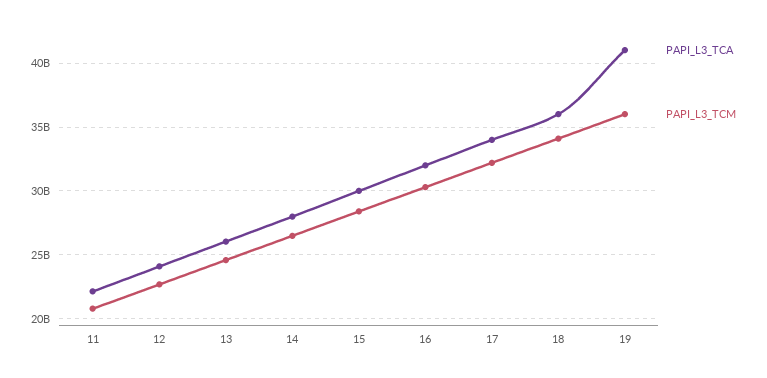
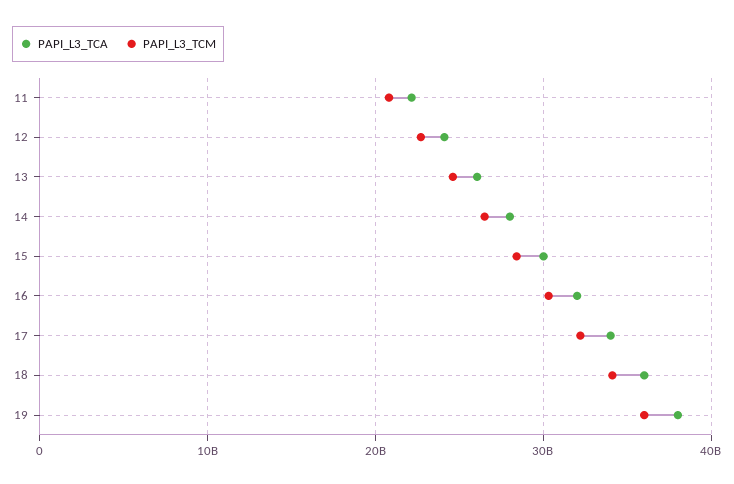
PAPI_L3_TCA, 19: 41000000000 -> 38000000000

